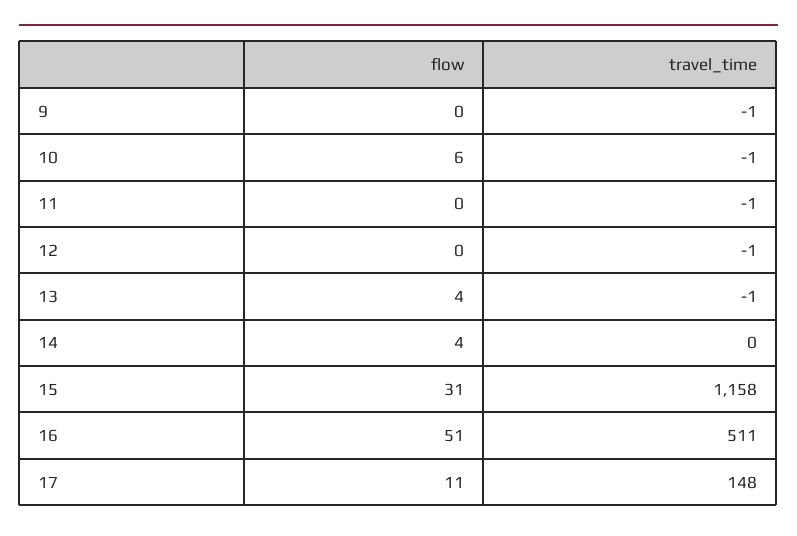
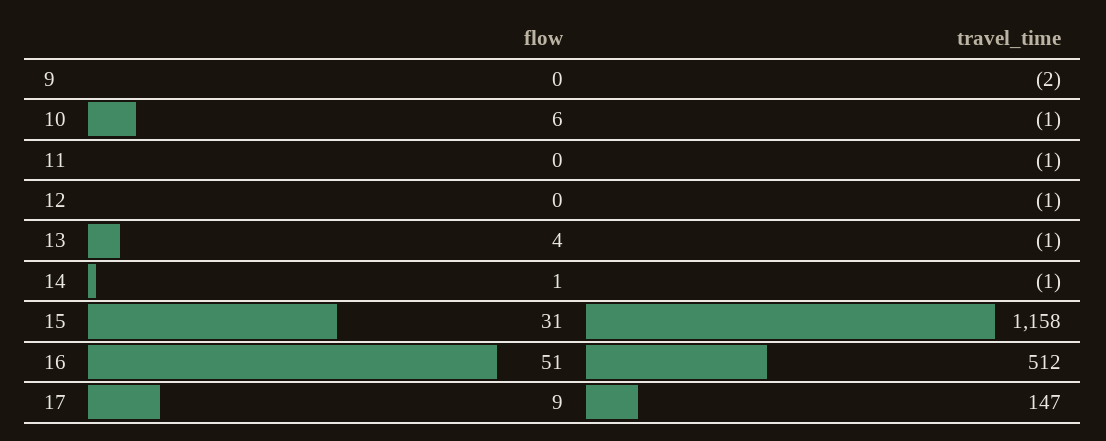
travel_time, 9: -1 -> -2
flow, 14: 4 -> 1
travel_time, 14: 0 -> -1
travel_time, 16: 511 -> 512
flow, 17: 11 -> 9
travel_time, 17: 148 -> 147

